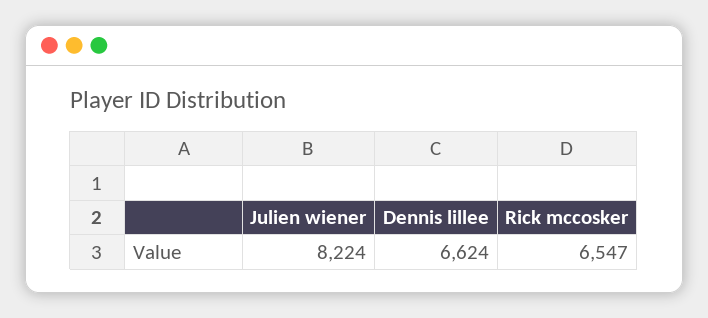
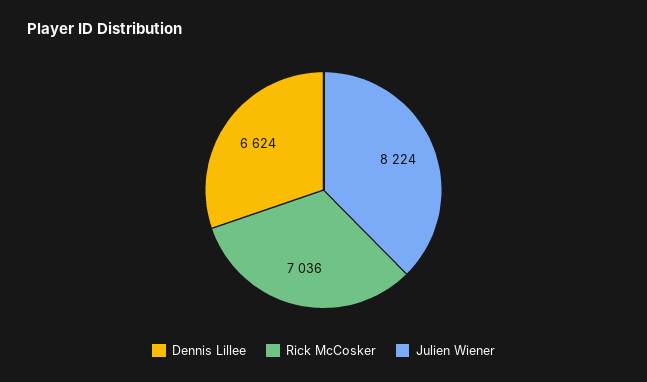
Rick mccosker: 6547 -> 7036

